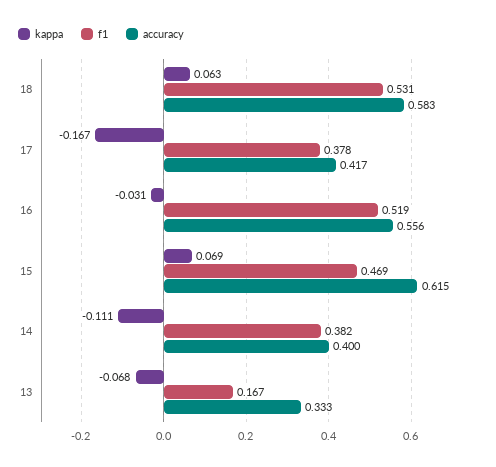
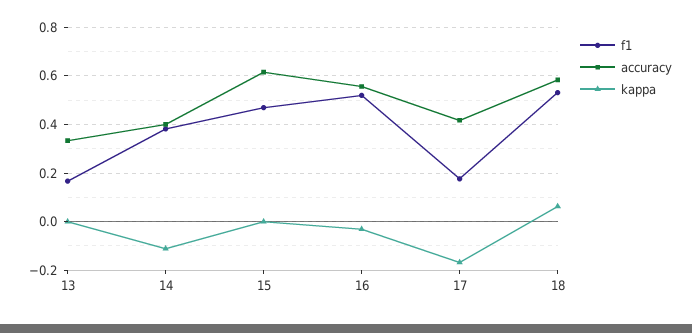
f1, 17: 0.378 -> 0.175
kappa, 15: 0.069 -> 0
kappa, 13: -0.068 -> 0

